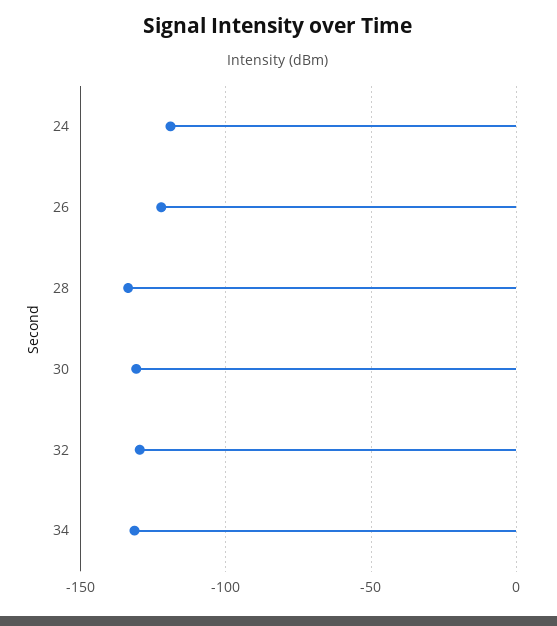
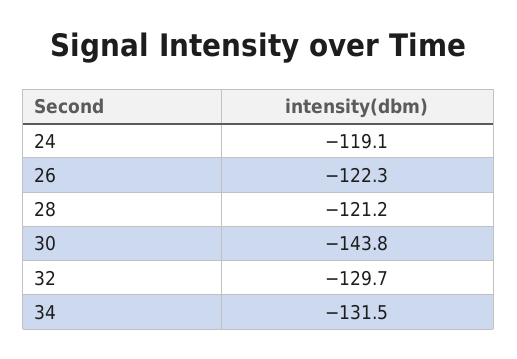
28: -135 -> -121.2
30: -130 -> -143.8

